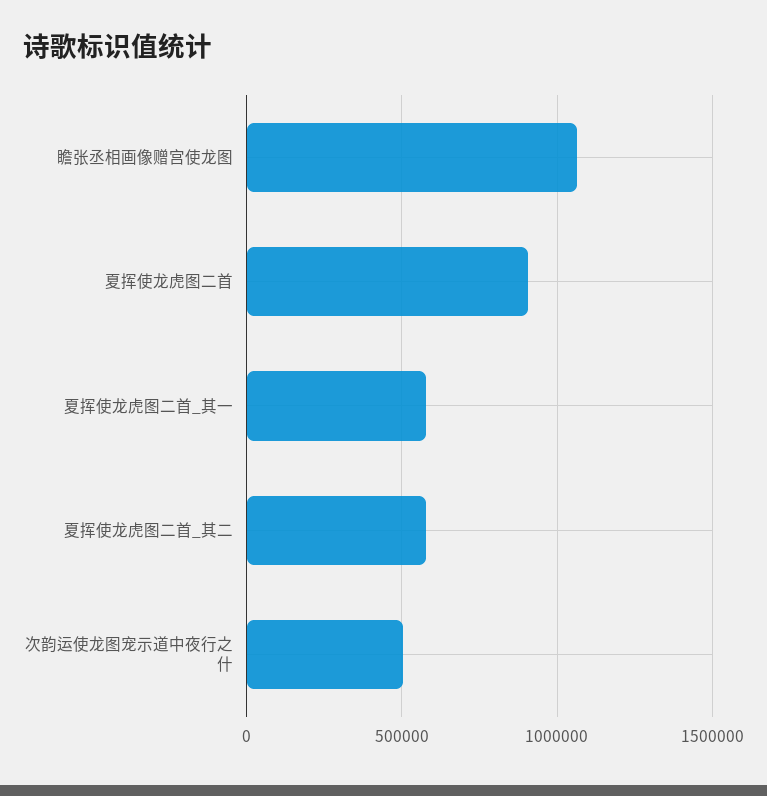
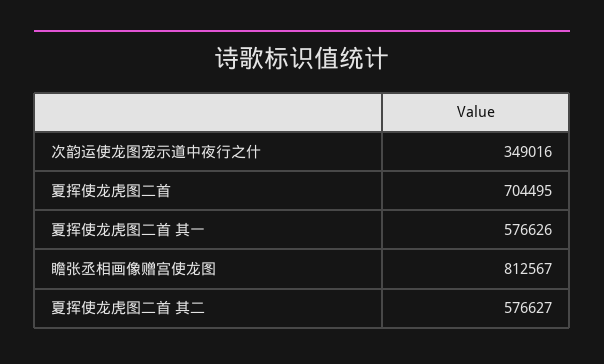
瞻张丞相画像赠宫使龙图: 1050000 -> 812567
夏挥使龙虎图二首: 900000 -> 704495
次韵运使龙图宠示道中夜行之什: 500000 -> 349016

